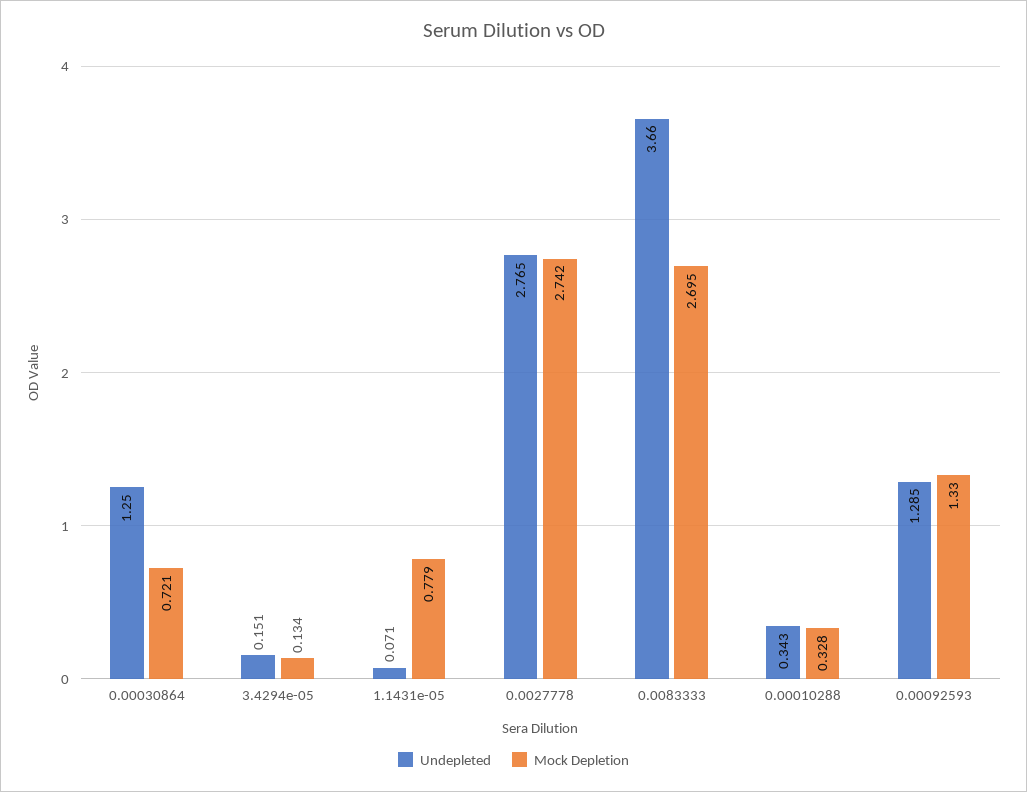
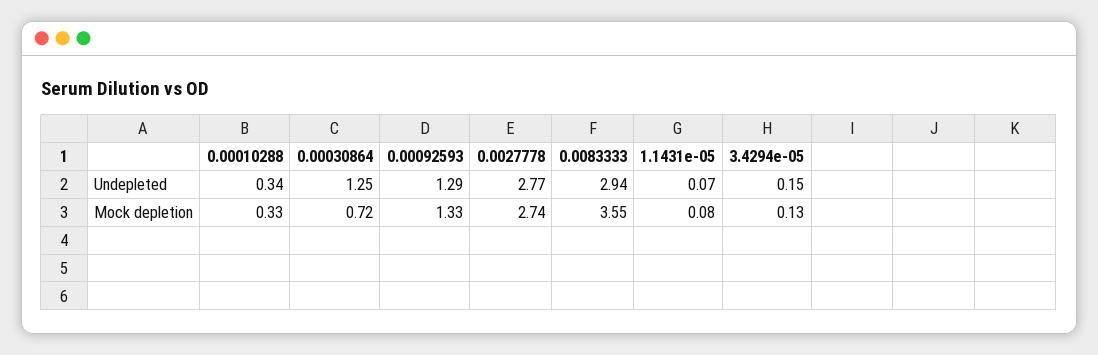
Mock Depletion, 1.1431e-05: 0.779 -> 0.08
Undepleted, 0.0083333: 3.66 -> 2.94
Mock Depletion, 0.0083333: 2.695 -> 3.55

